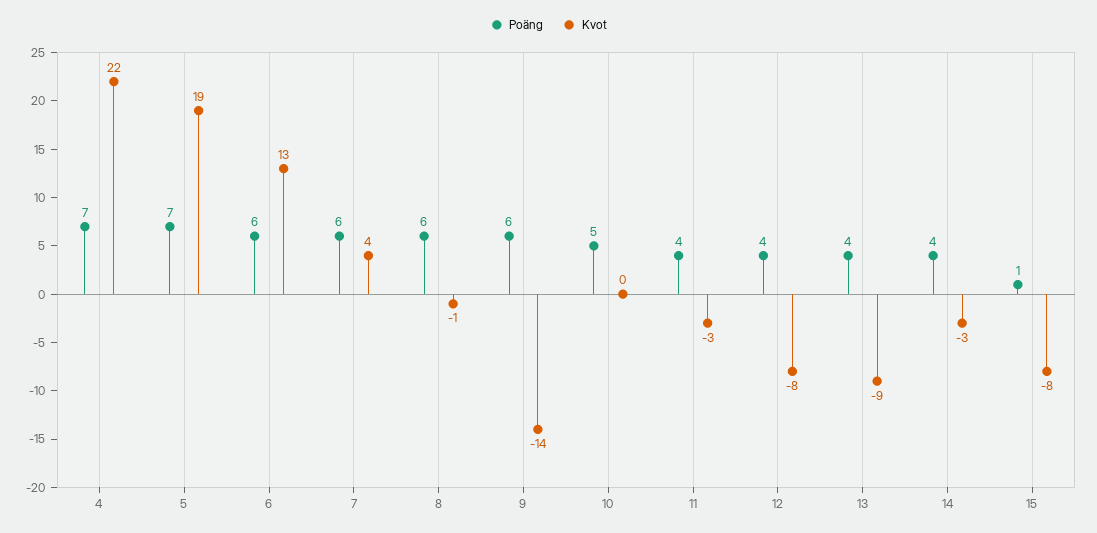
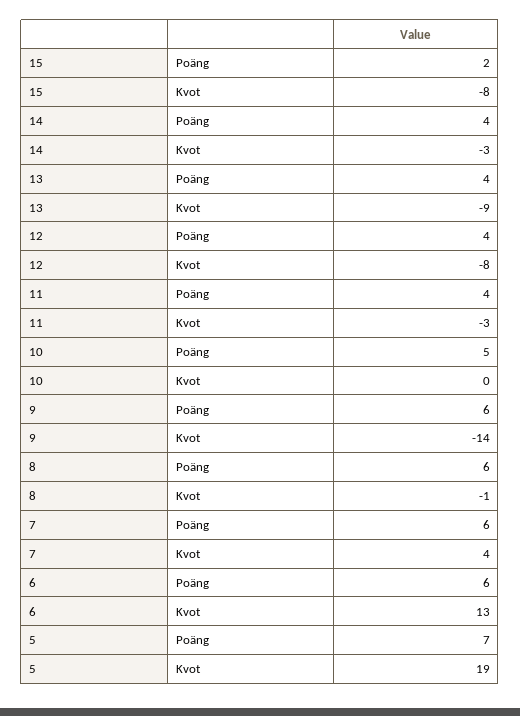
Poäng, 4: 7 -> none
Kvot, 4: 22 -> none
Poäng, 15: 1 -> 2

